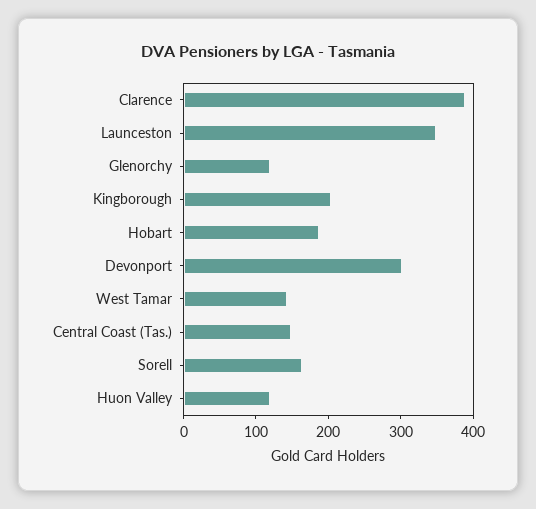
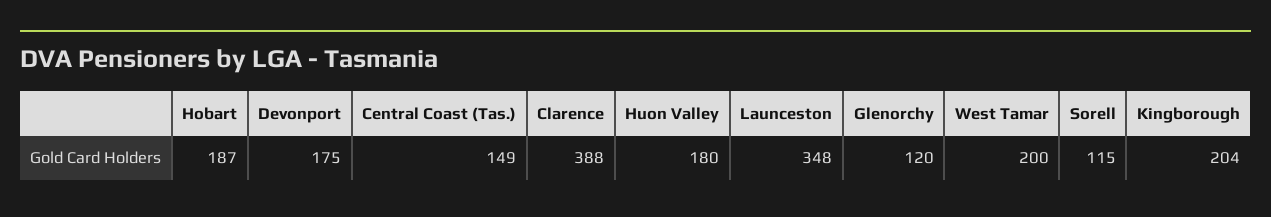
Devonport: 300 -> 175
West Tamar: 140 -> 200
Sorell: 160 -> 115
Huon Valley: 120 -> 180

